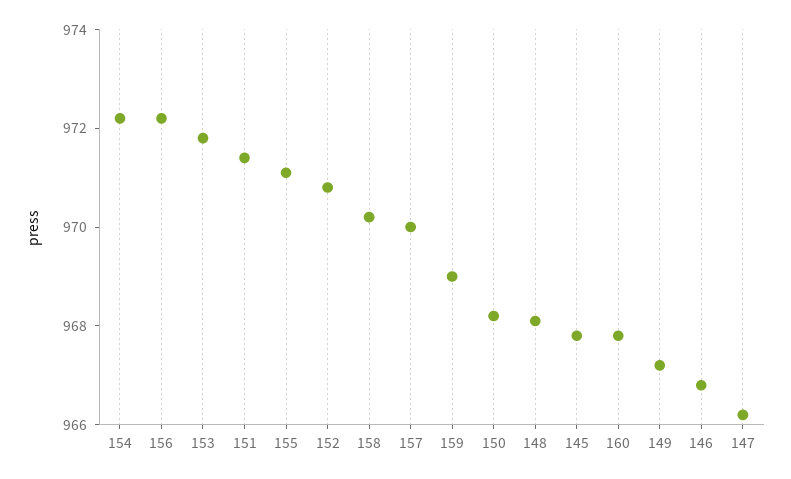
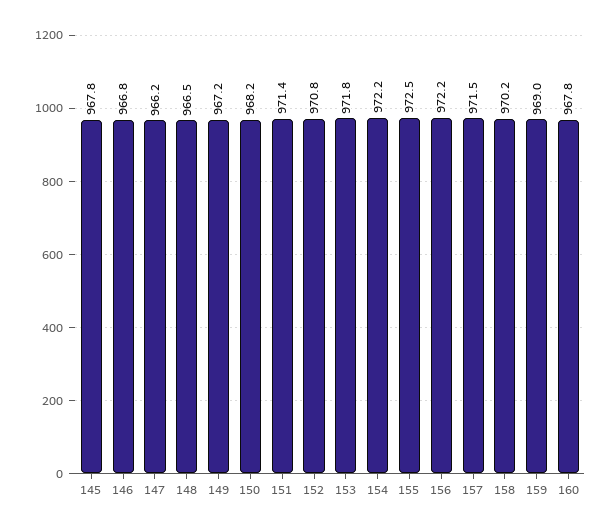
155: 971 -> 972.5
157: 970 -> 971.5
148: 968 -> 966.5

